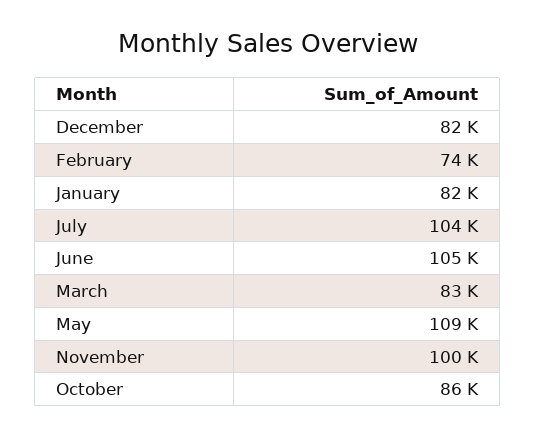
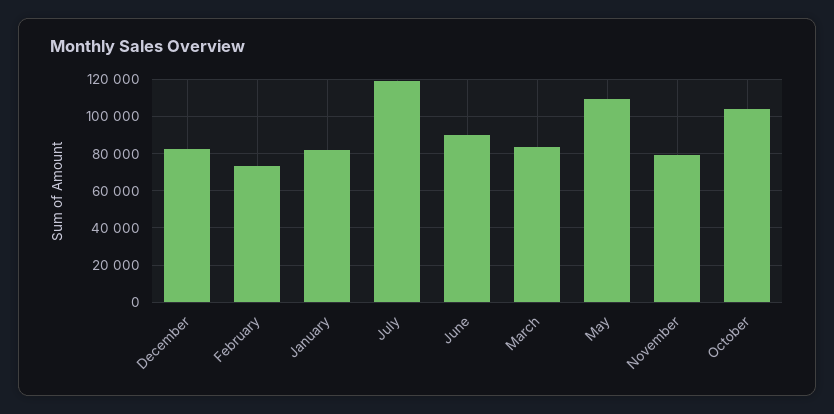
July: 104000 -> 120000
June: 105000 -> 90000
November: 100000 -> 80000
October: 86000 -> 105000

